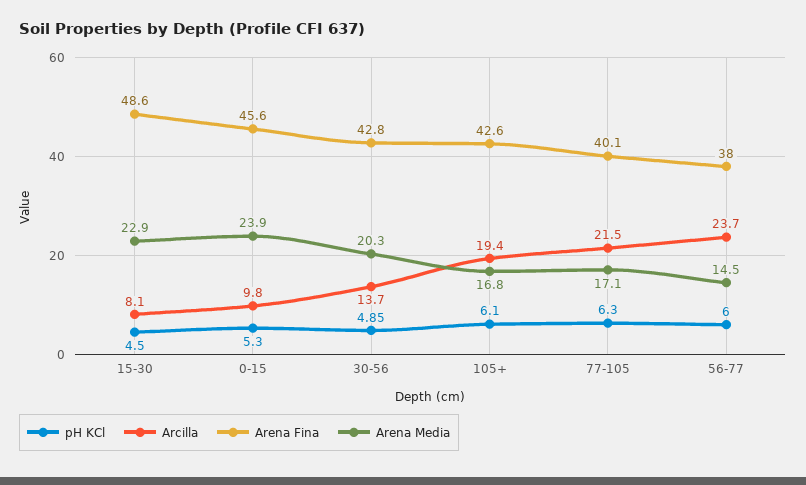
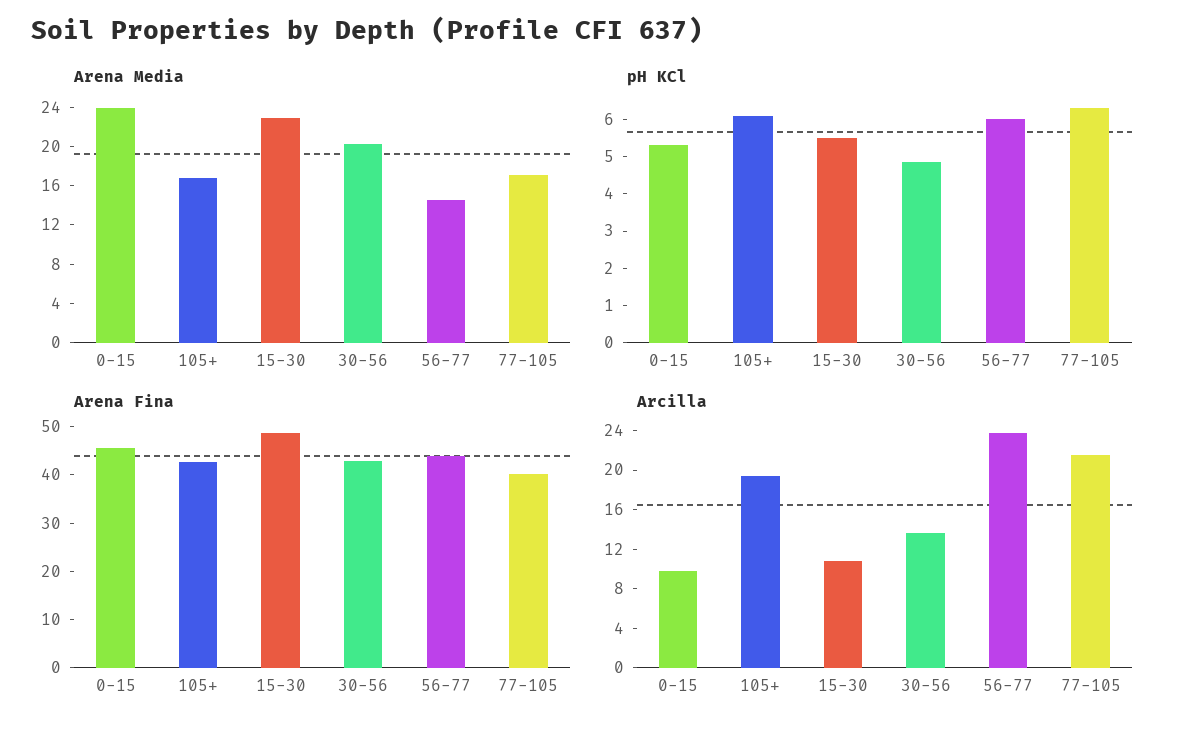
pH KCl, 15-30: 4.5 -> 5.5
Arcilla, 15-30: 8.1 -> 11
Arena Fina, 56-77: 38 -> 44

